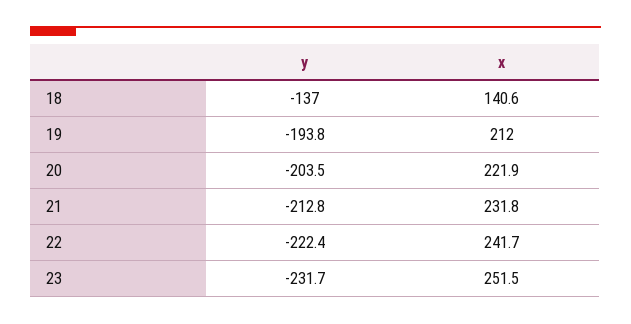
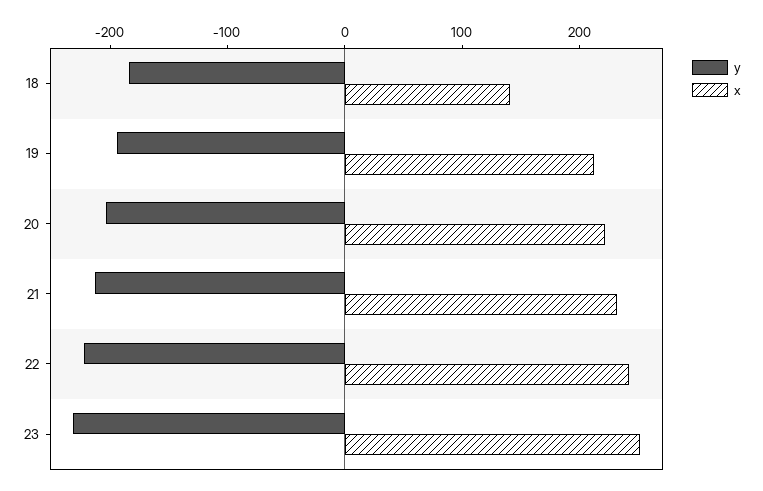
y, 18: -137 -> -180

